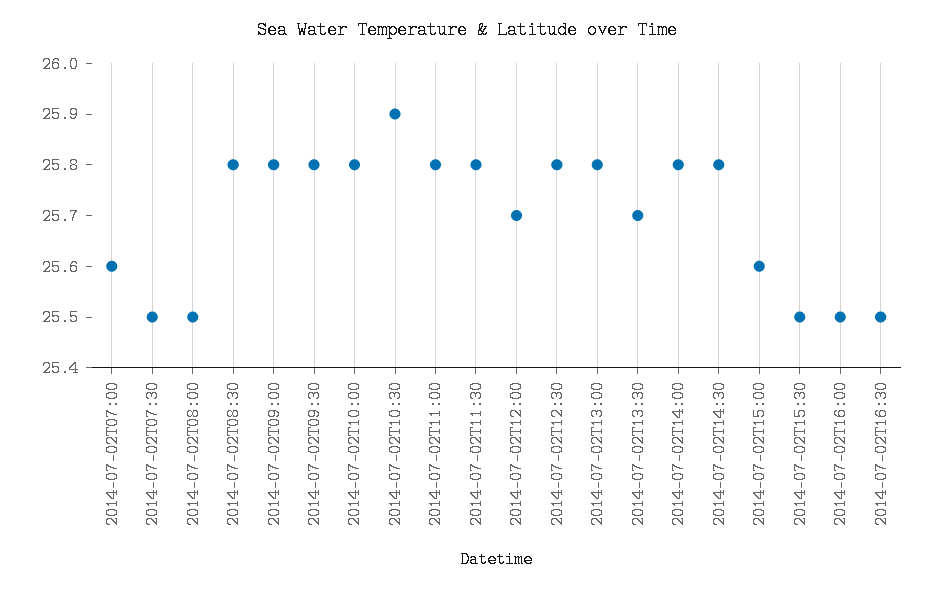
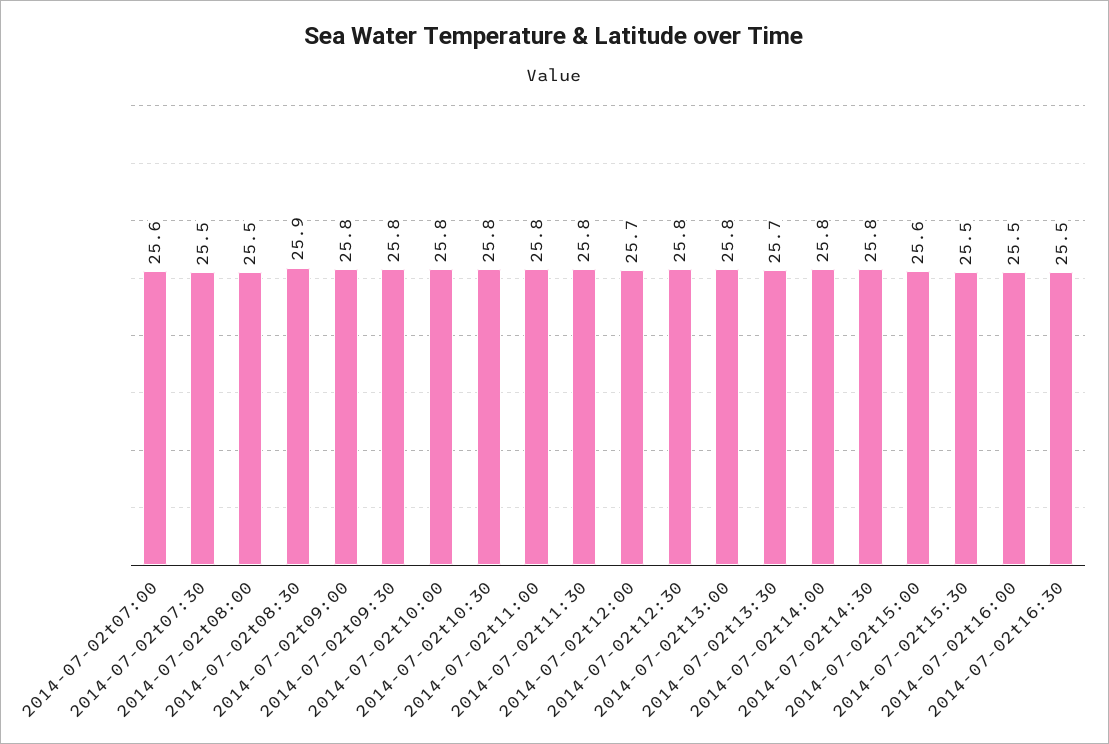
2014-07-02T08:30: 25.8 -> 25.9
2014-07-02T10:30: 25.9 -> 25.8

